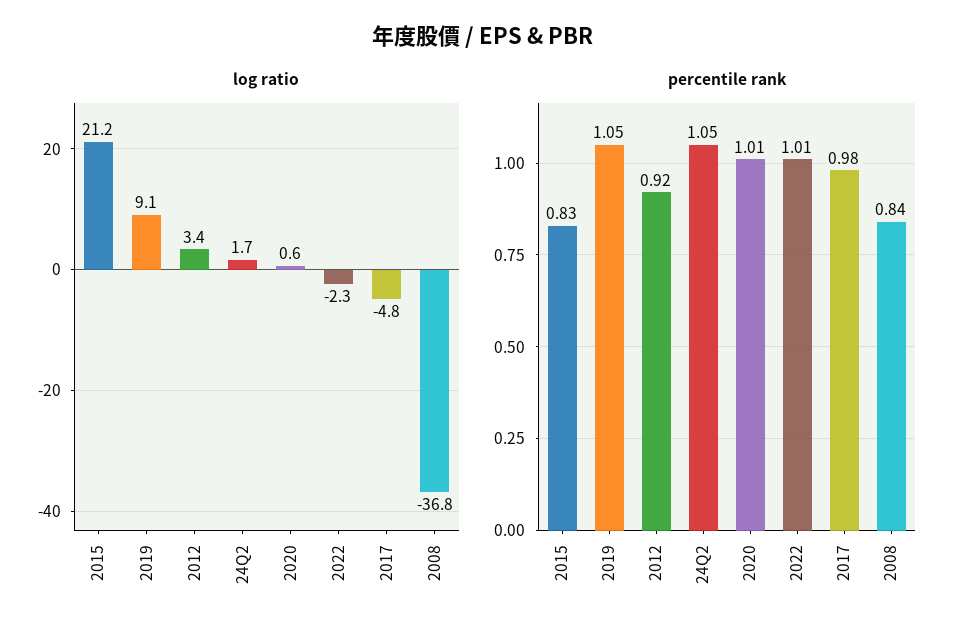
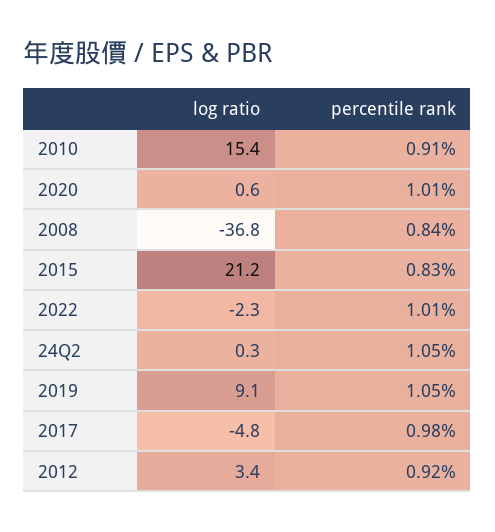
log ratio, 24Q2: 1.7 -> 0.3
log ratio, 2010: none -> 15.4
percentile rank, 2010: none -> 0.91

